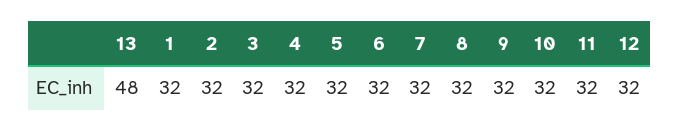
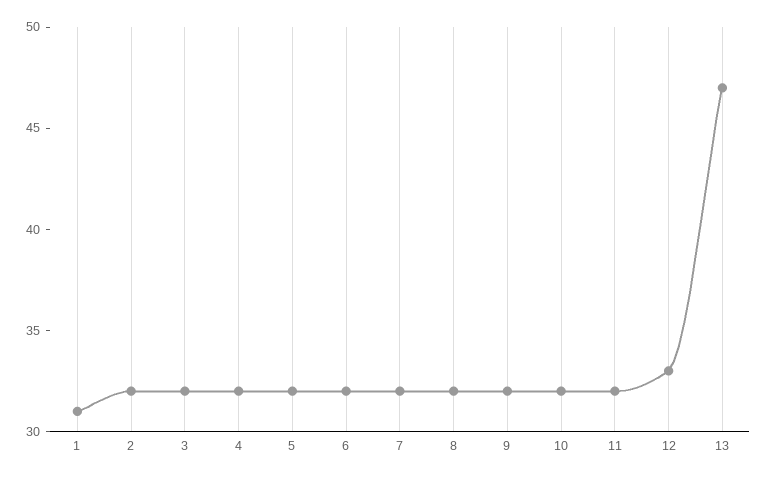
13: 48 -> 47
1: 32 -> 31
12: 32 -> 33

